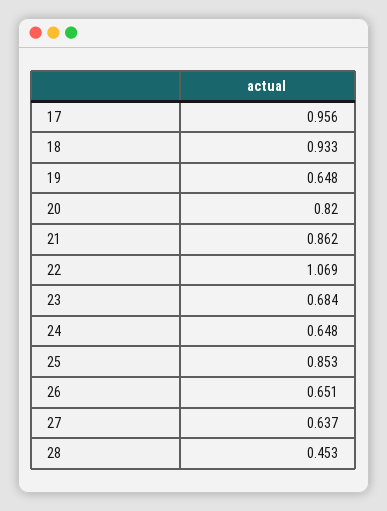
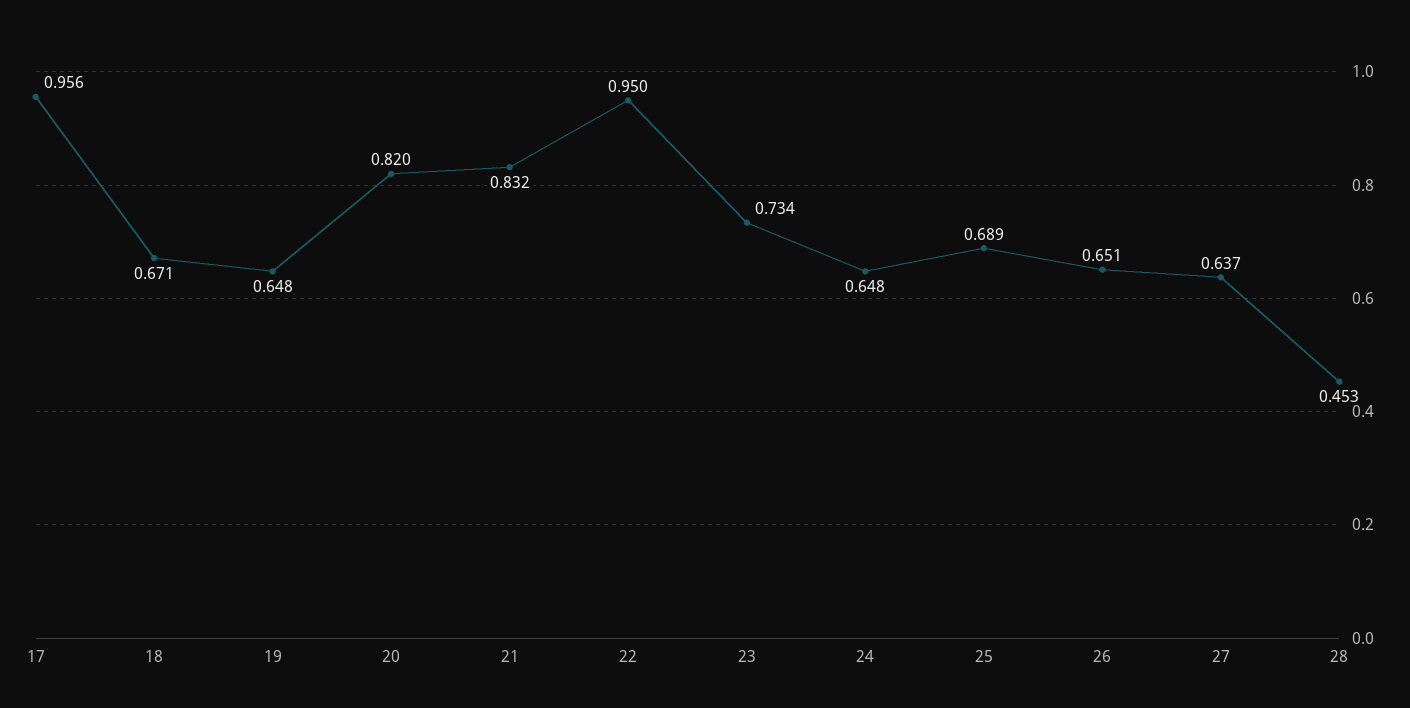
18: 0.933 -> 0.671
21: 0.862 -> 0.832
22: 1.069 -> 0.95
23: 0.684 -> 0.734
25: 0.853 -> 0.689

